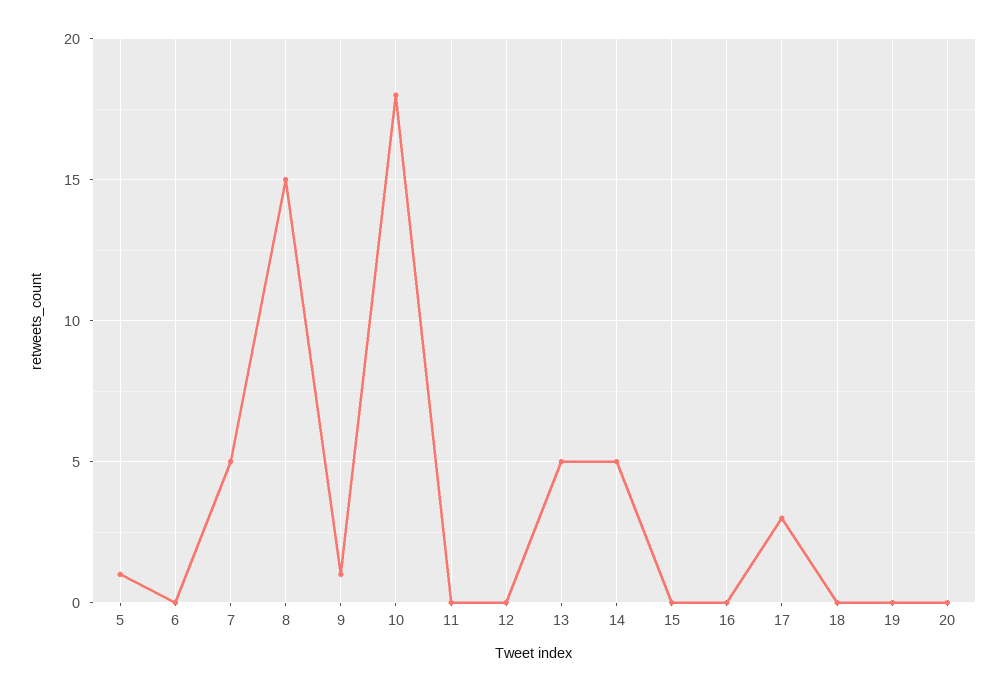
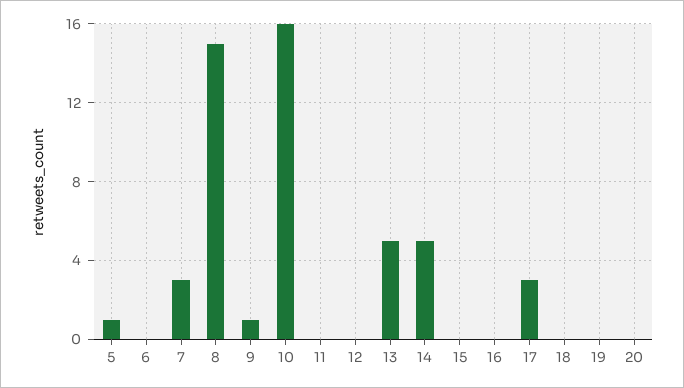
7: 5 -> 3
10: 18 -> 16

